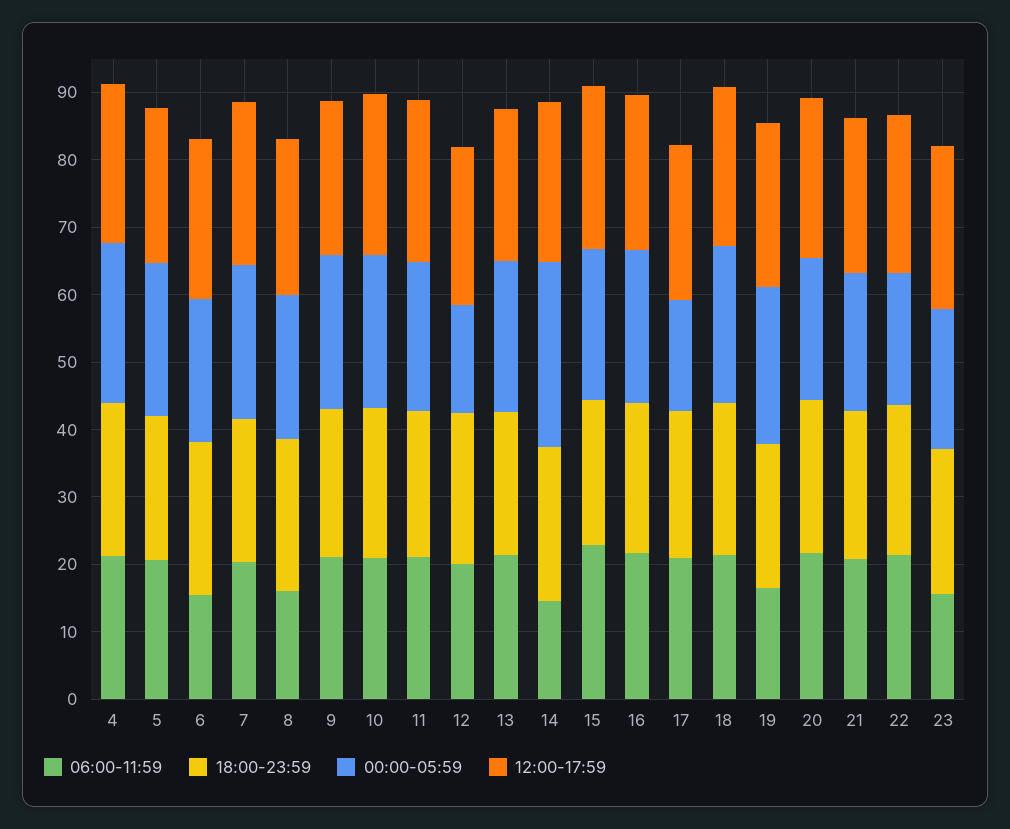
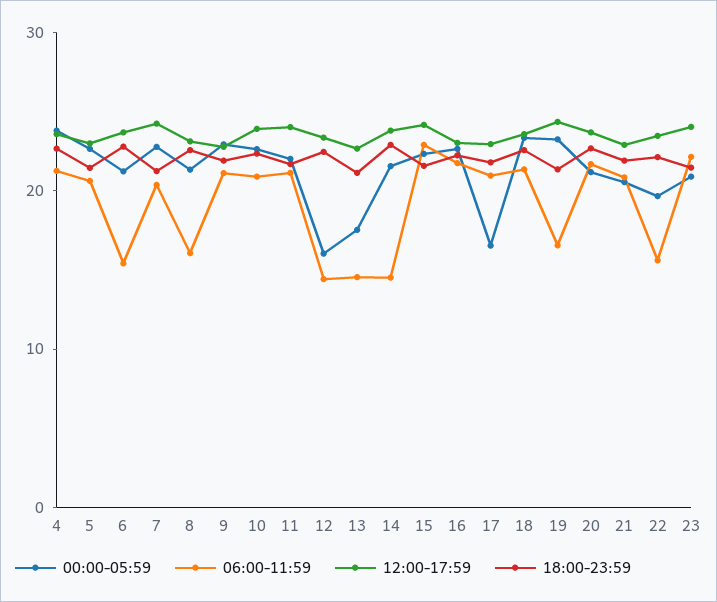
06:00-11:59, 12: 20 -> 14
06:00-11:59, 13: 22 -> 14
00:00-05:59, 13: 22 -> 18
00:00-05:59, 14: 28 -> 22
06:00-11:59, 22: 22 -> 16
06:00-11:59, 23: 16 -> 22

